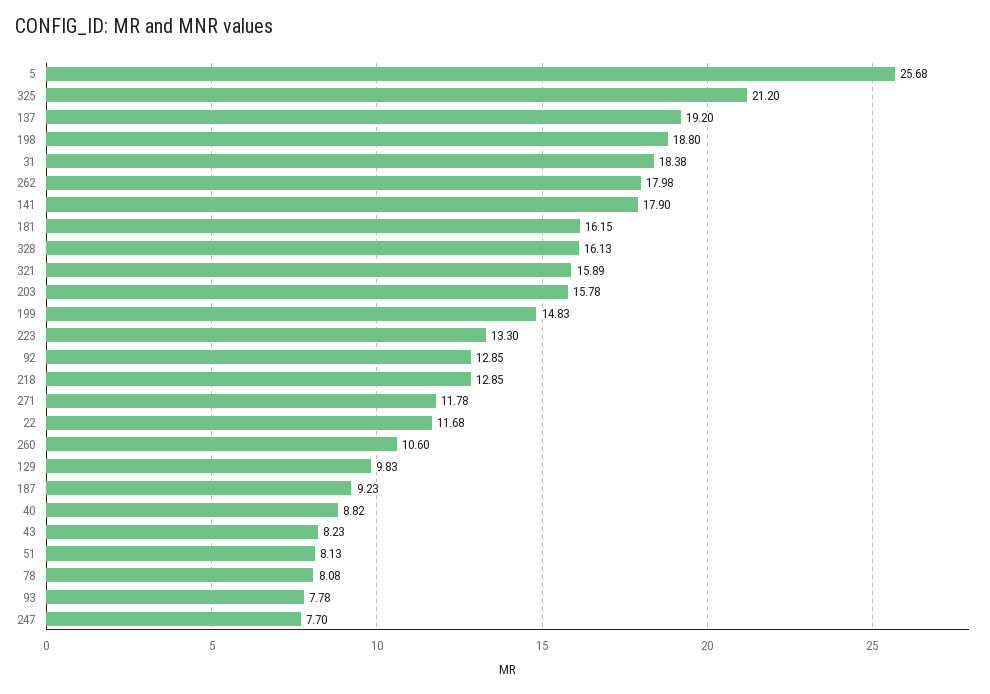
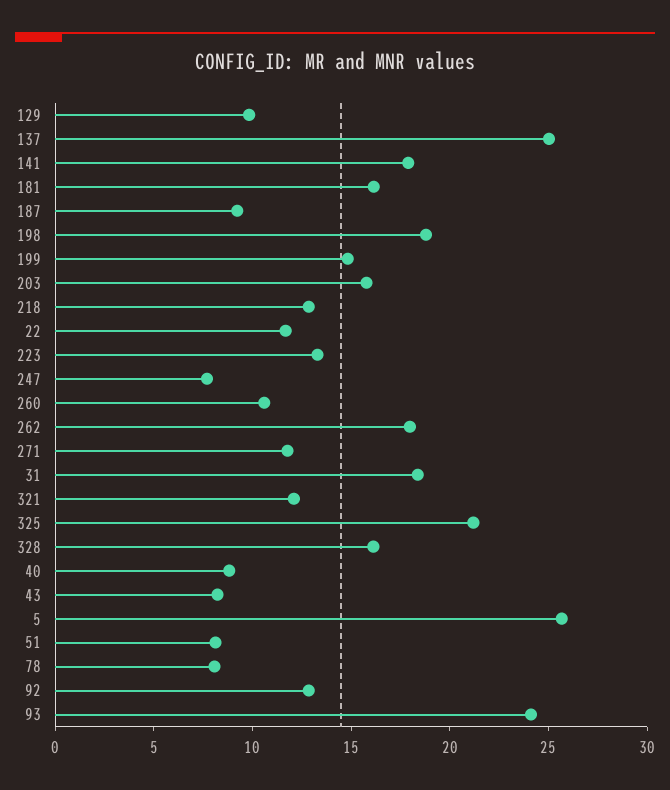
137: 19.2 -> 25
321: 15.89 -> 12
93: 7.78 -> 24

